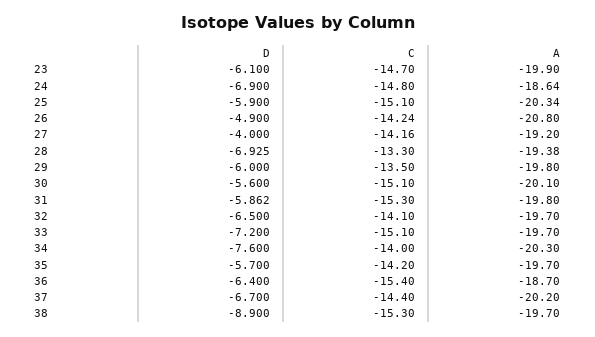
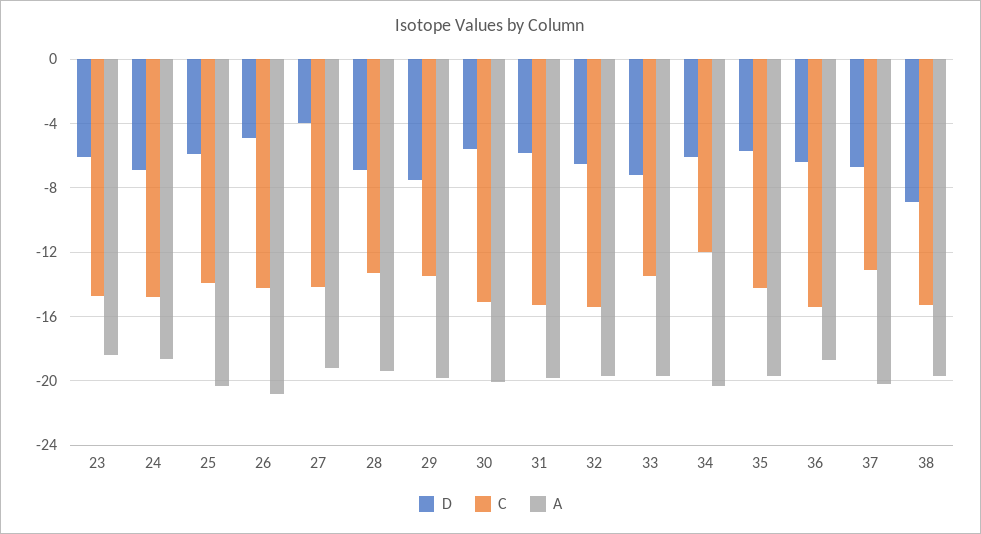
A, 23: -19.9 -> -18.5
C, 25: -15.1 -> -14
D, 29: -6 -> -7.5
C, 32: -14.1 -> -15.5
C, 33: -15.1 -> -13.5
D, 34: -7.6 -> -6
C, 34: -14 -> -12
C, 37: -14.4 -> -13

